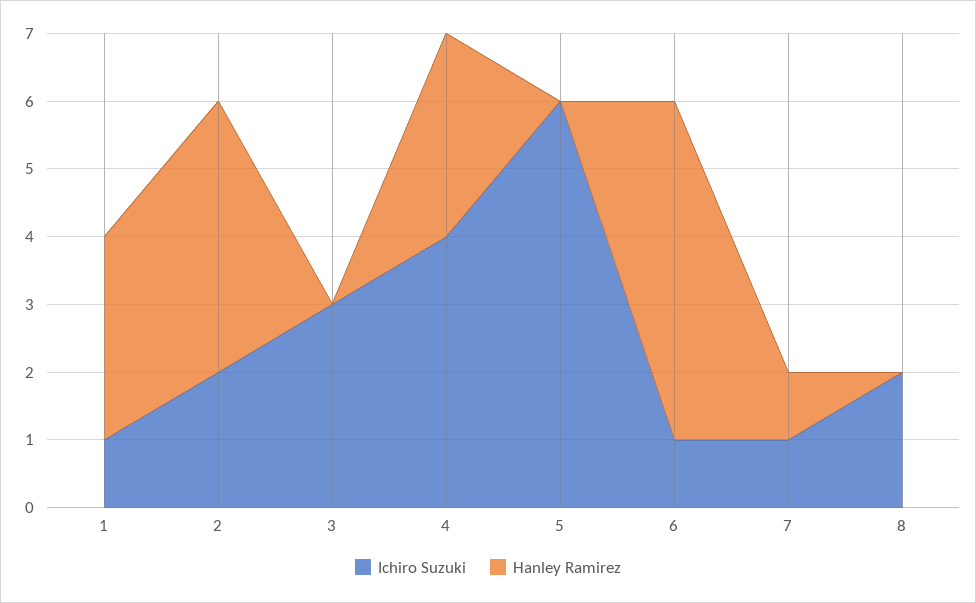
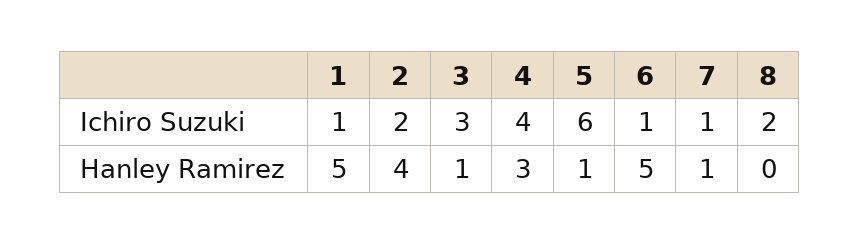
Hanley Ramirez, 1: 3 -> 5
Hanley Ramirez, 3: 0 -> 1
Hanley Ramirez, 5: 0 -> 1

